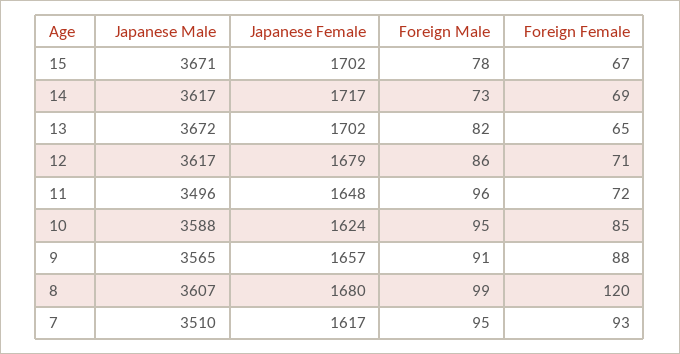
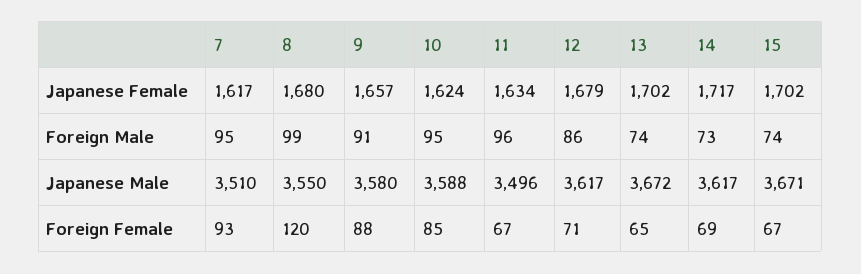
Foreign Male, 15: 78 -> 74
Foreign Male, 13: 82 -> 74
Japanese Female, 11: 1648 -> 1634
Foreign Female, 11: 72 -> 67
Japanese Male, 9: 3565 -> 3580
Japanese Male, 8: 3607 -> 3550

